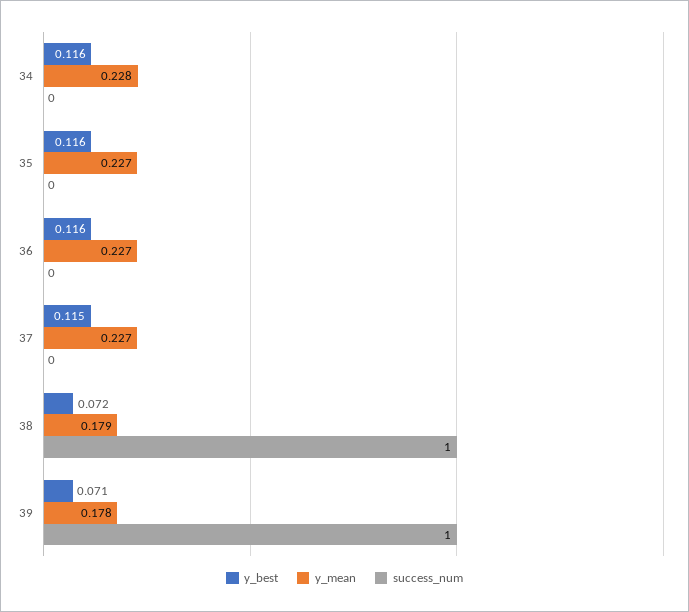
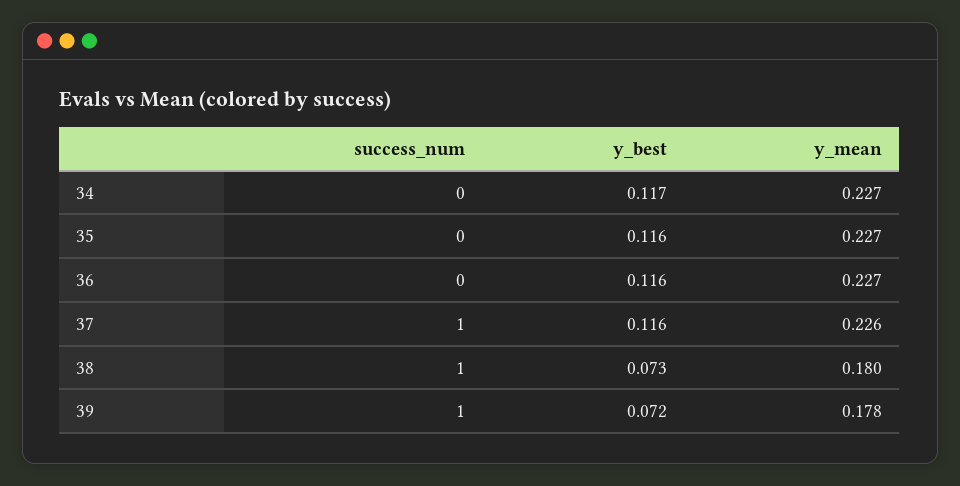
y_best, 34: 0.116 -> 0.117
y_mean, 34: 0.228 -> 0.227
y_best, 37: 0.115 -> 0.116
y_mean, 37: 0.227 -> 0.226
success_num, 37: 0 -> 1
y_best, 38: 0.072 -> 0.073
y_mean, 38: 0.179 -> 0.18
y_best, 39: 0.071 -> 0.072

